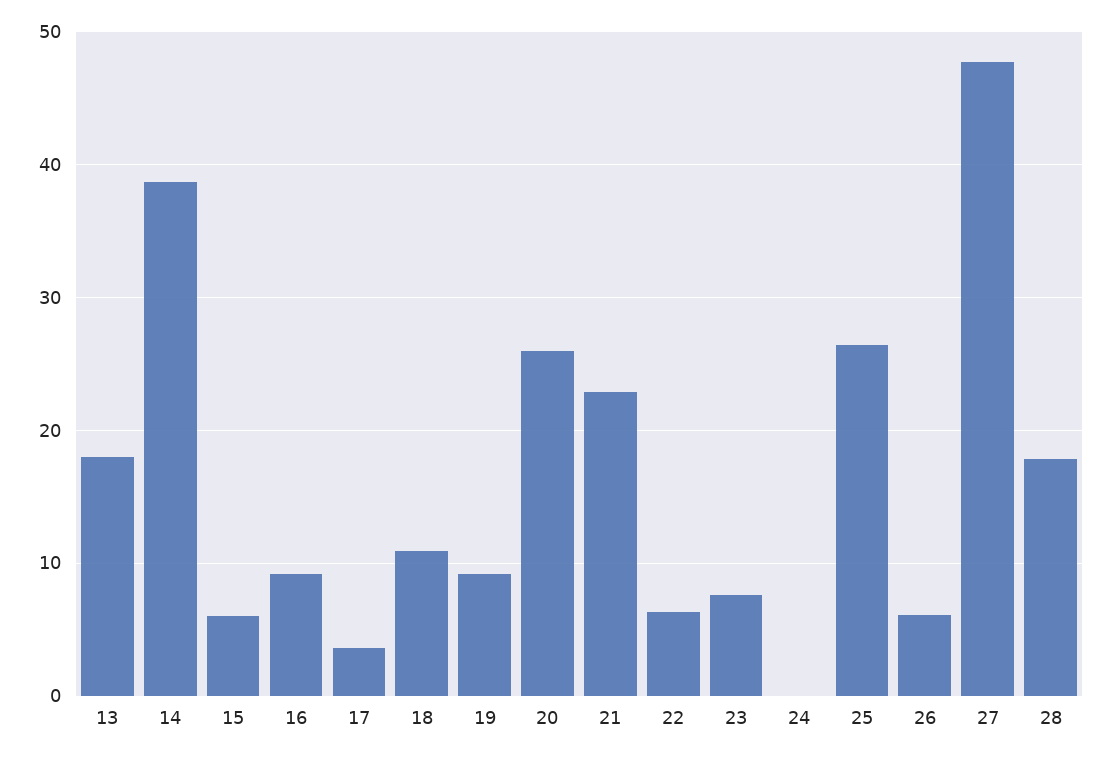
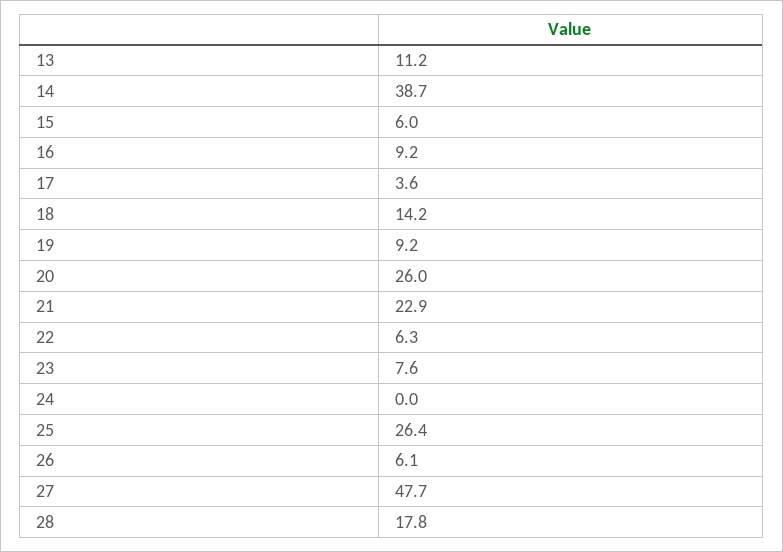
13: 18 -> 11.2
18: 11 -> 14.2

